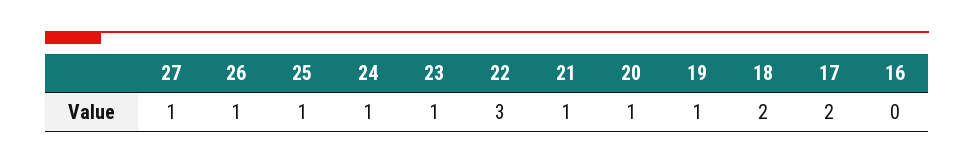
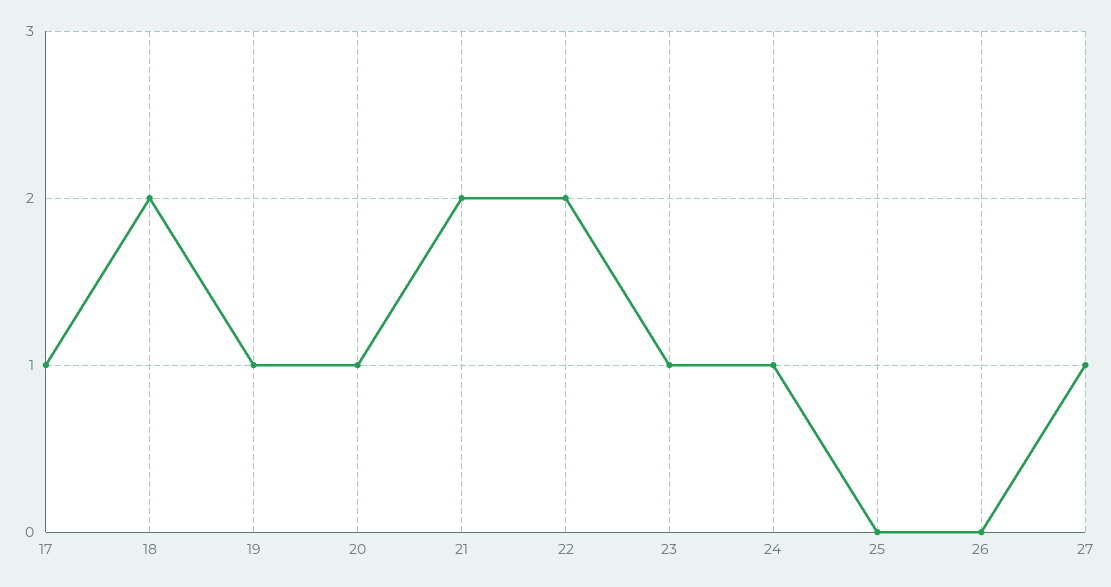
26: 1 -> 0
25: 1 -> 0
22: 3 -> 2
21: 1 -> 2
17: 2 -> 1
16: 0 -> none

